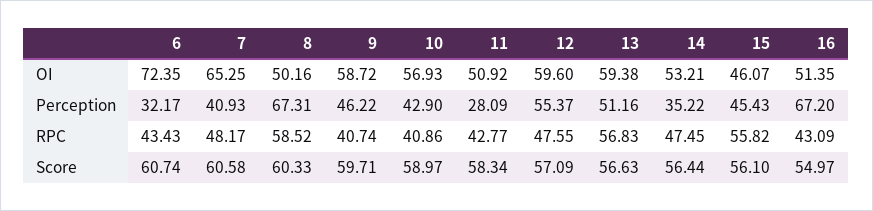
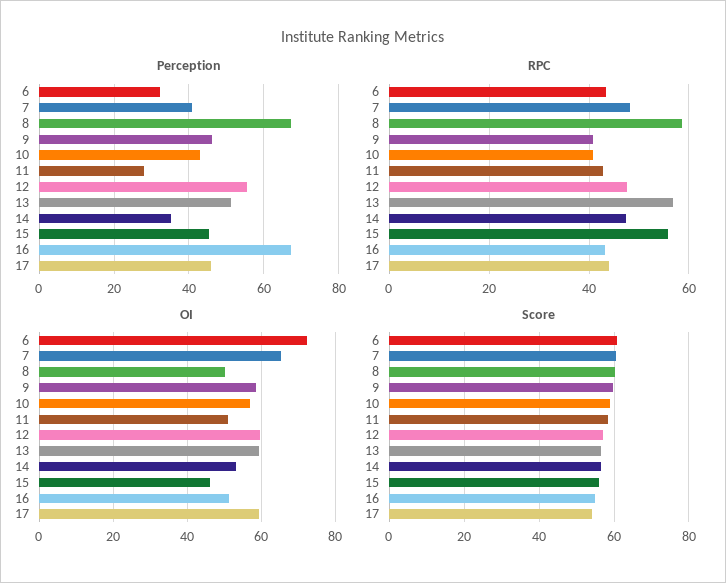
Perception, 17: none -> 46
RPC, 17: none -> 44
OI, 17: none -> 60
Score, 17: none -> 54

